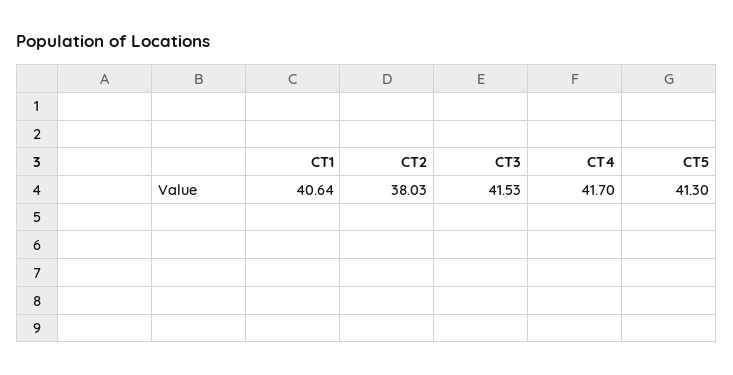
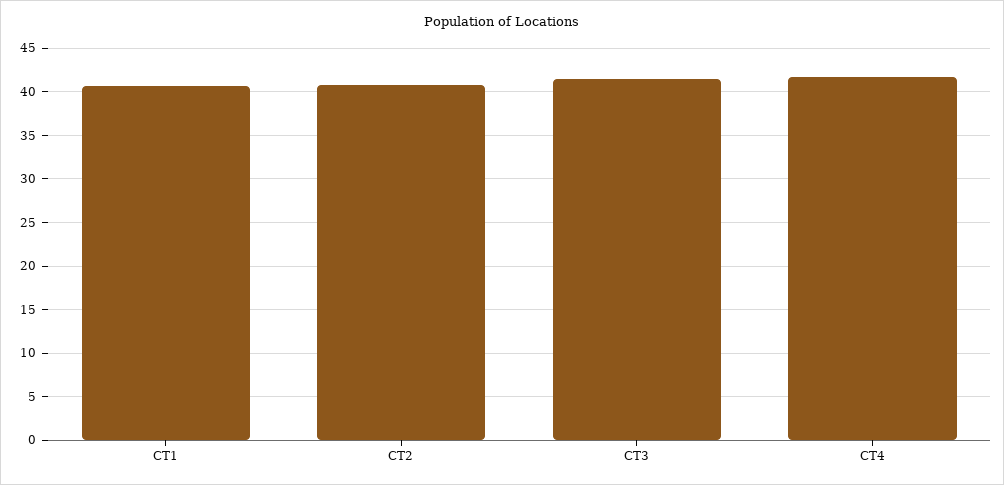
CT2: 38.03 -> 41
CT5: 41.3 -> none

